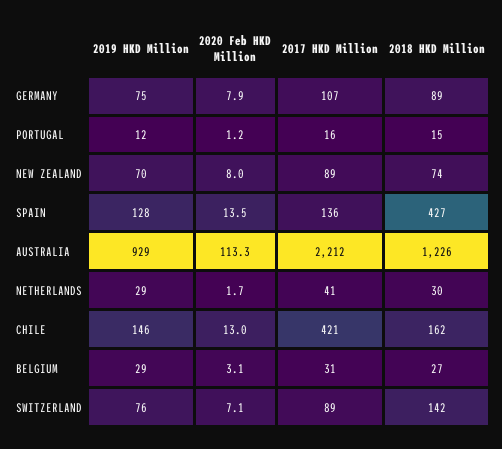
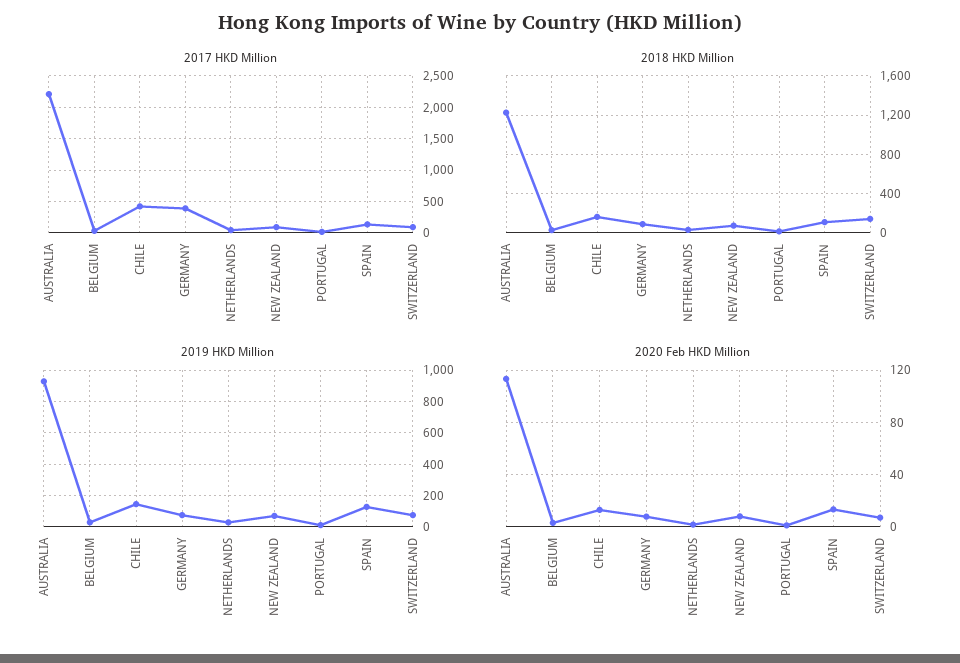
2017 HKD Million, GERMANY: 107 -> 400
2018 HKD Million, SPAIN: 427 -> 100

